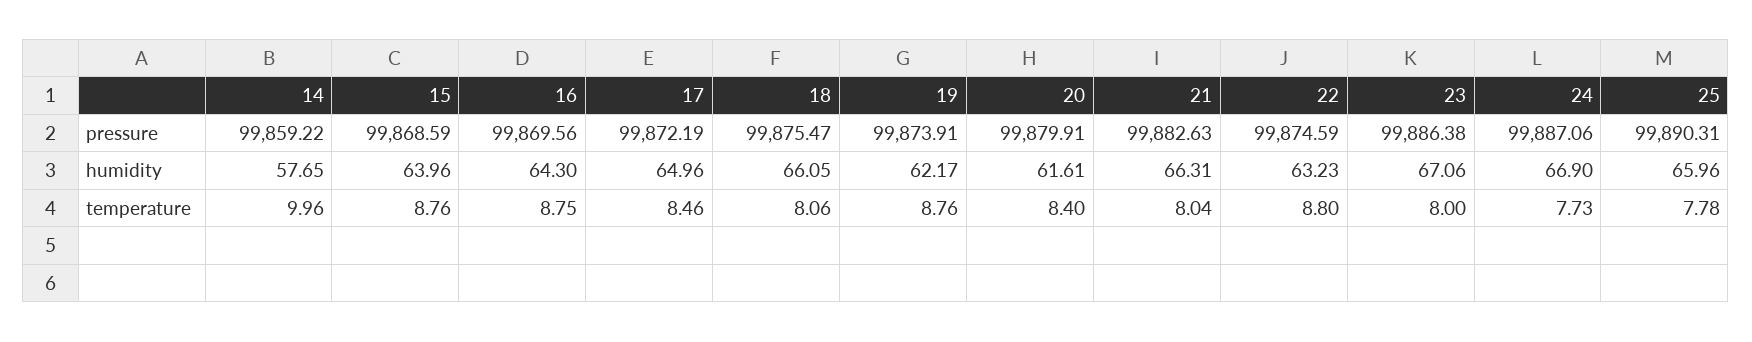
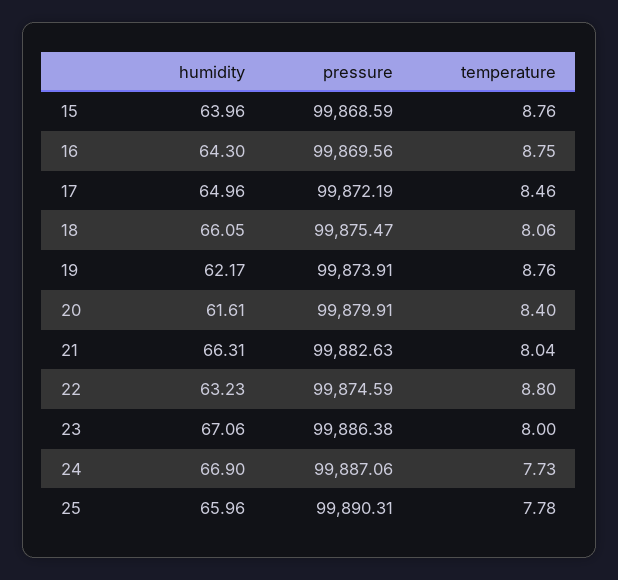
14, pressure: 99859.22 -> none
14, humidity: 57.65 -> none
14, temperature: 9.96 -> none

